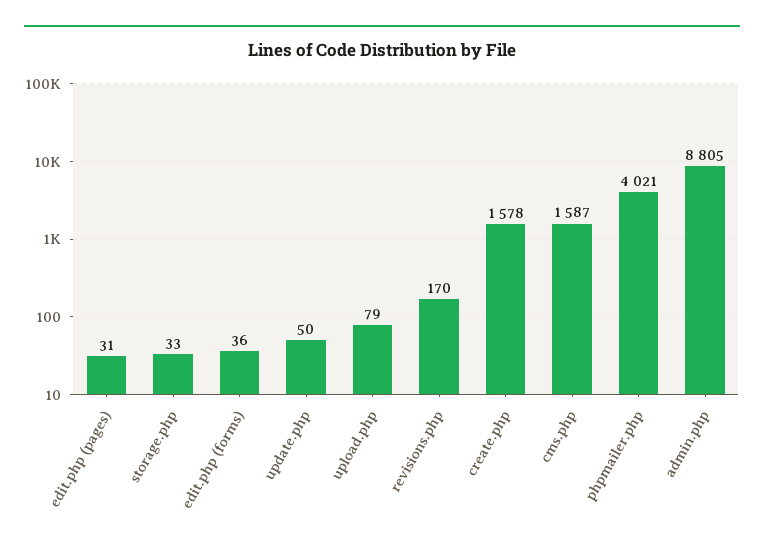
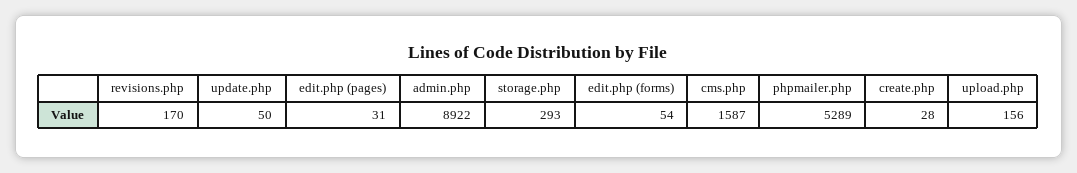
storage.php: 33 -> 293
edit.php (forms): 36 -> 54
upload.php: 79 -> 156
create.php: 1578 -> 28
phpmailer.php: 4021 -> 5289
admin.php: 8805 -> 8922

